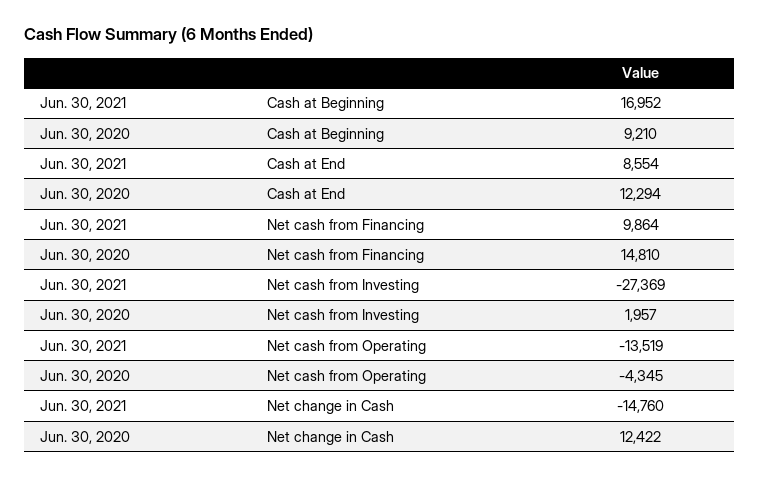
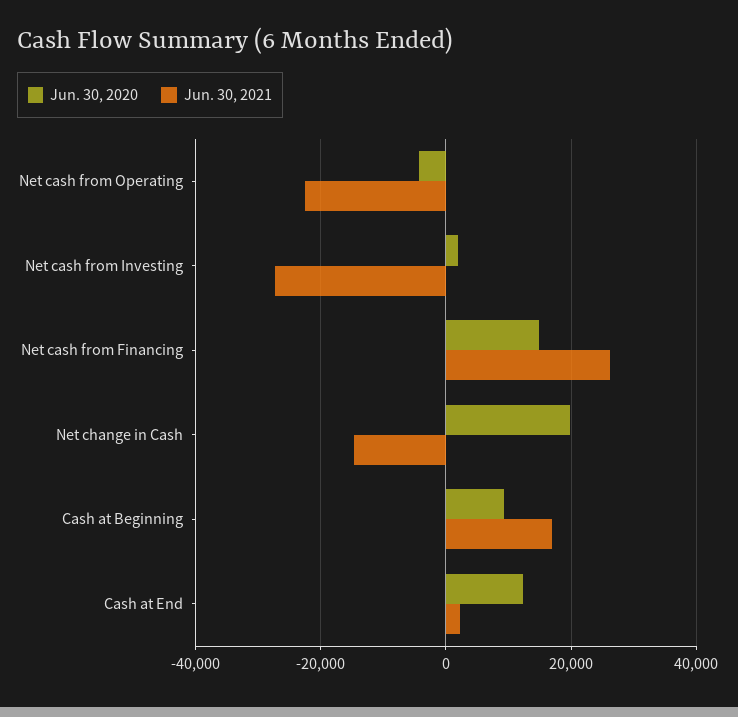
Jun. 30, 2021, Cash at End: 8554 -> 2000
Jun. 30, 2021, Net cash from Financing: 9864 -> 26000
Jun. 30, 2021, Net cash from Operating: -13519 -> -22000
Jun. 30, 2020, Net change in Cash: 12422 -> 20000

